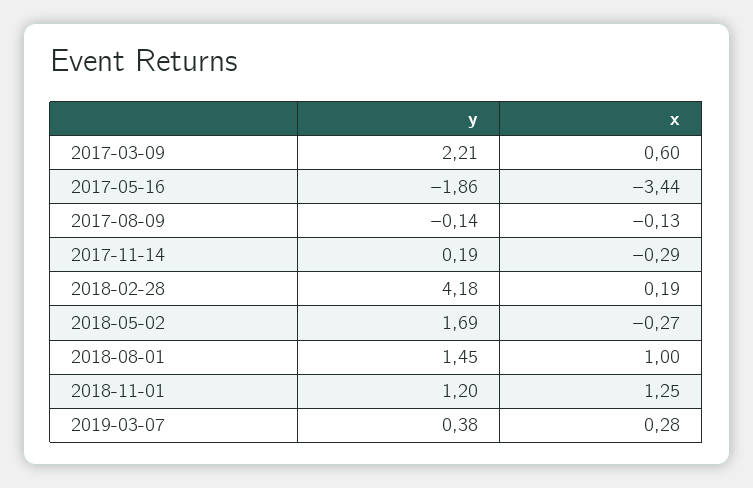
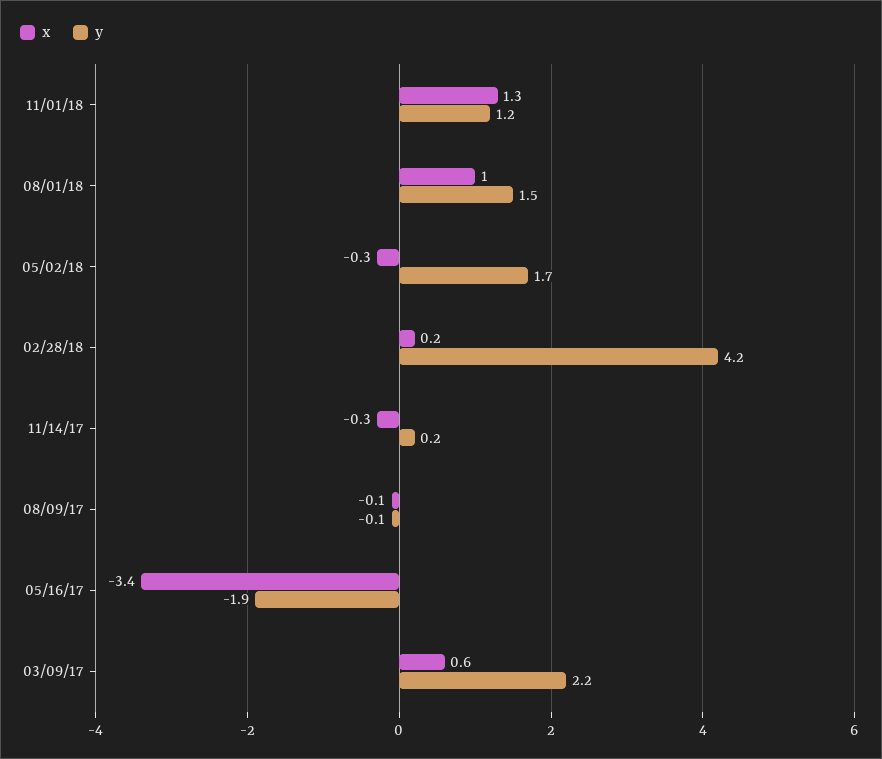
y, 2019-03-07: 0.38 -> none
x, 2019-03-07: 0.28 -> none

